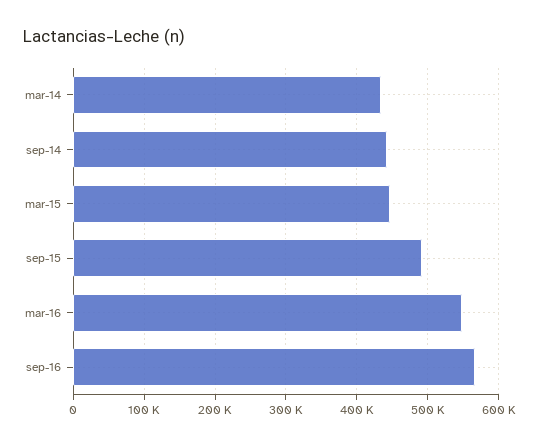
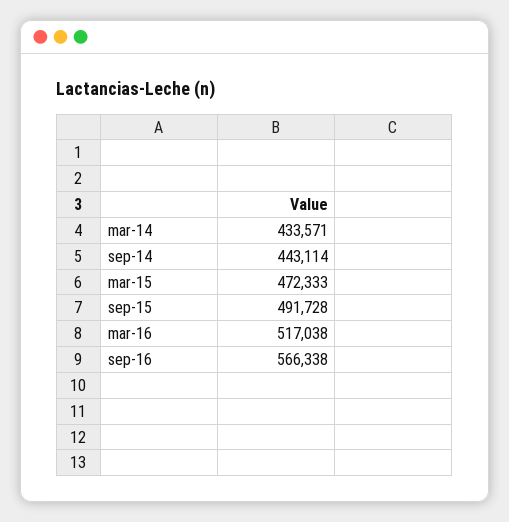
mar-15: 450000 -> 472333
mar-16: 550000 -> 517038

